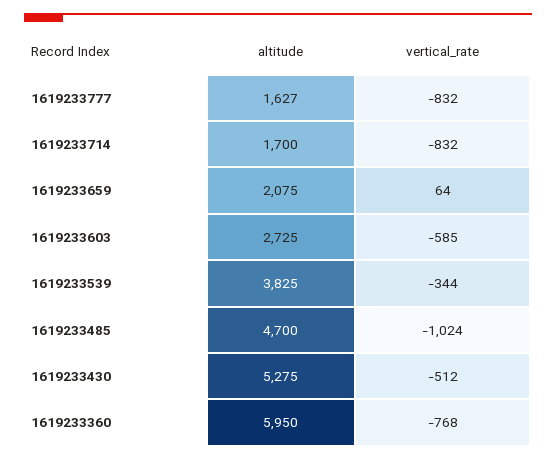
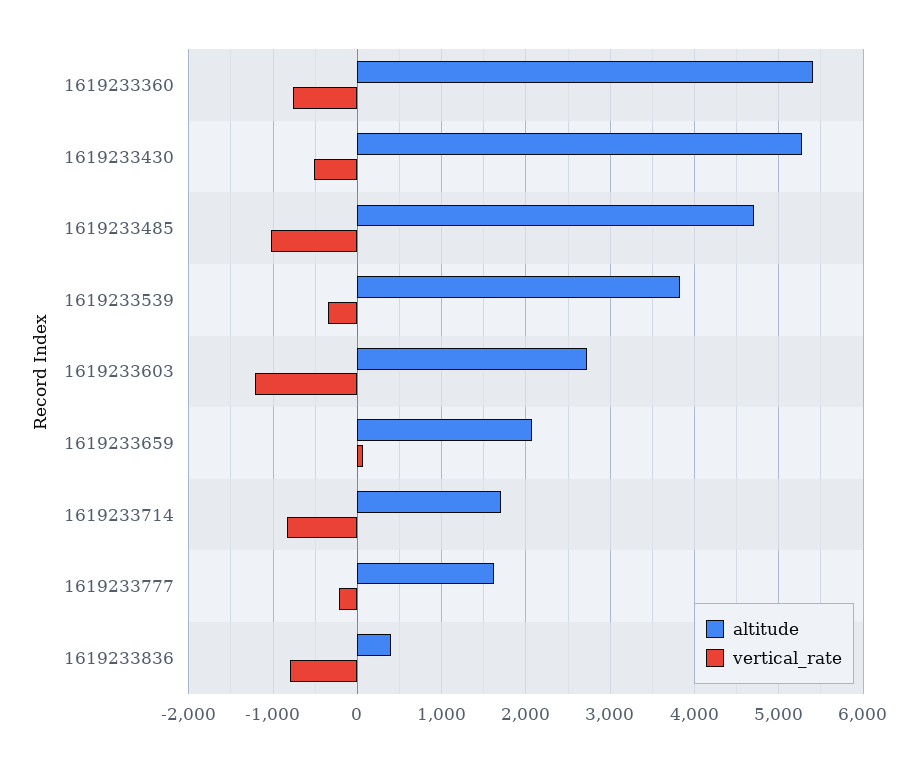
vertical_rate, 1619233777: -832 -> -200
vertical_rate, 1619233603: -585 -> -1200
altitude, 1619233360: 5950 -> 5400
altitude, 1619233836: none -> 400
vertical_rate, 1619233836: none -> -800

